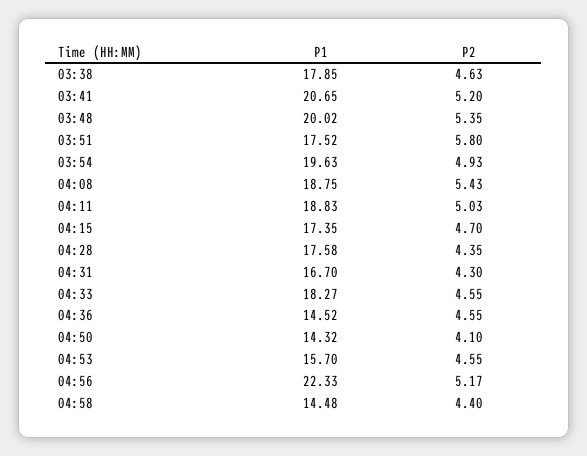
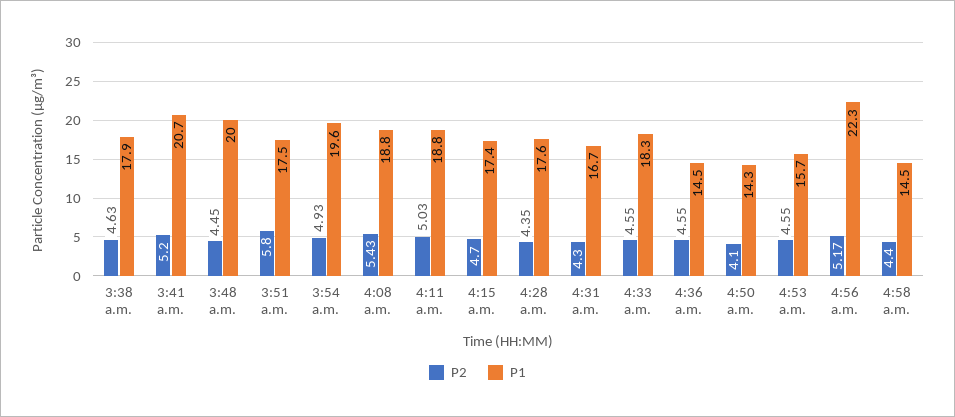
P2, 03:48: 5.35 -> 4.45

